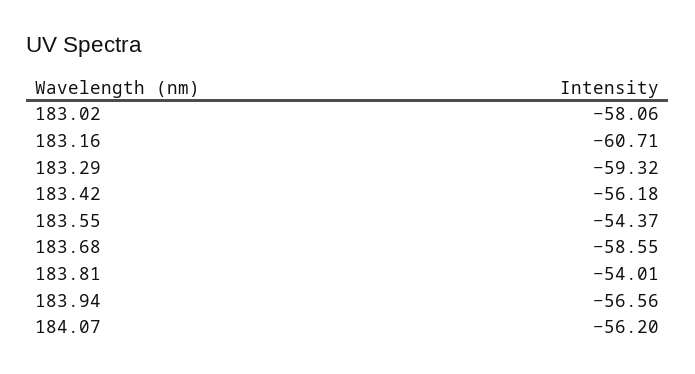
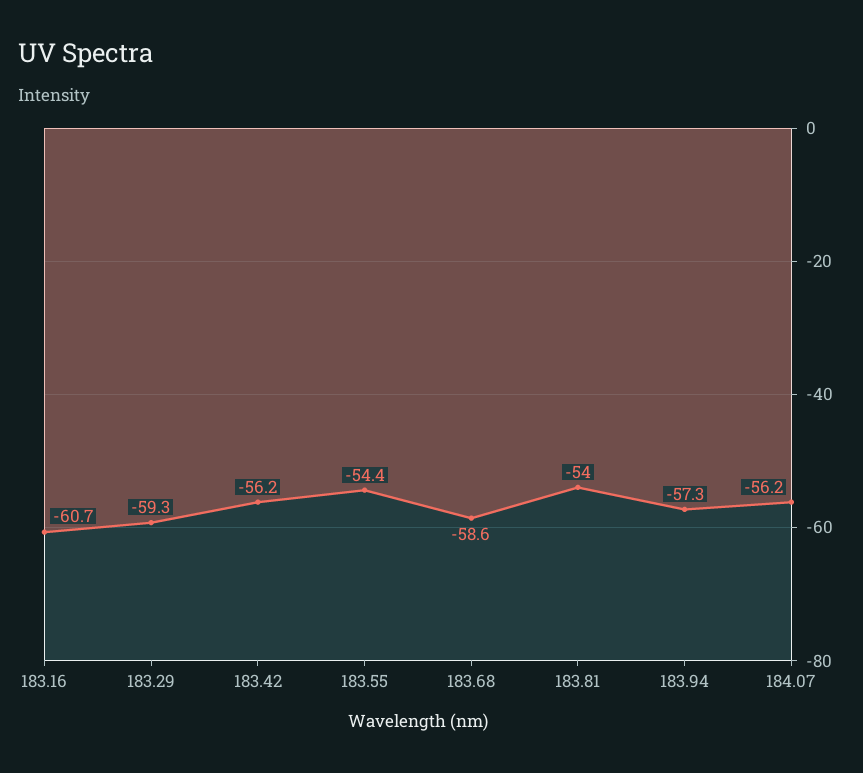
183.02: -58.06 -> none
183.94: -56.56 -> -57.3

